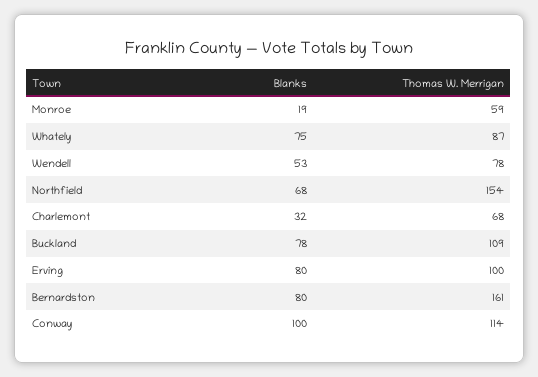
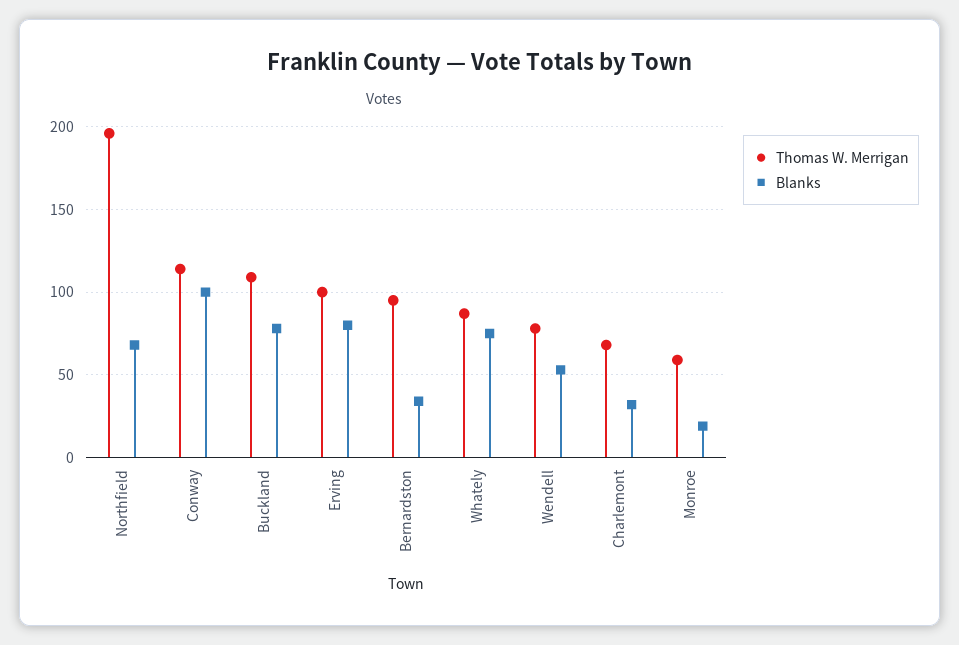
Thomas W. Merrigan, Northfield: 154 -> 195
Blanks, Bernardston: 80 -> 35
Thomas W. Merrigan, Bernardston: 161 -> 95

